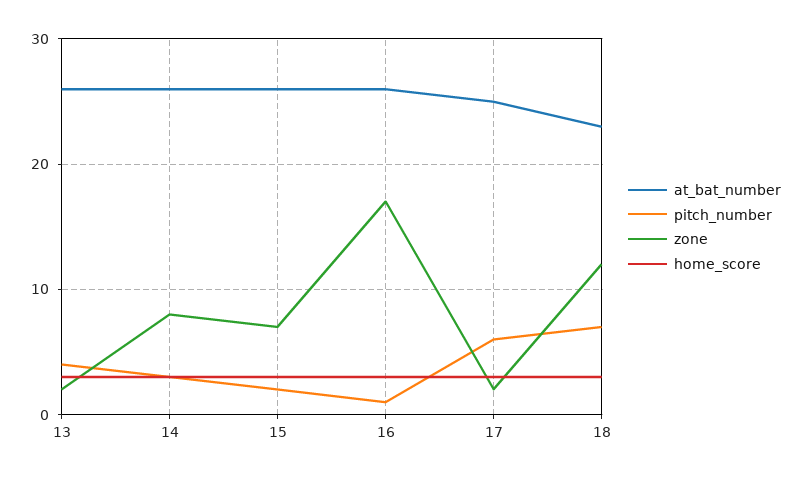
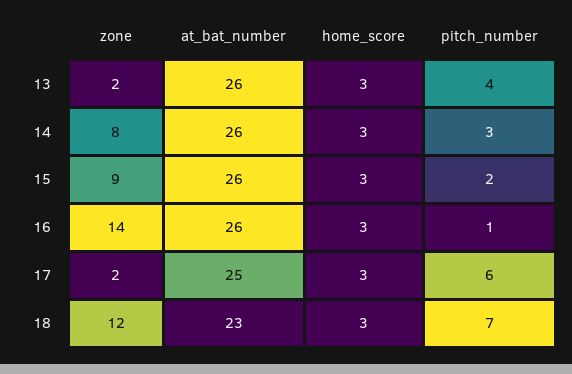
zone, 15: 7 -> 9
zone, 16: 17 -> 14

